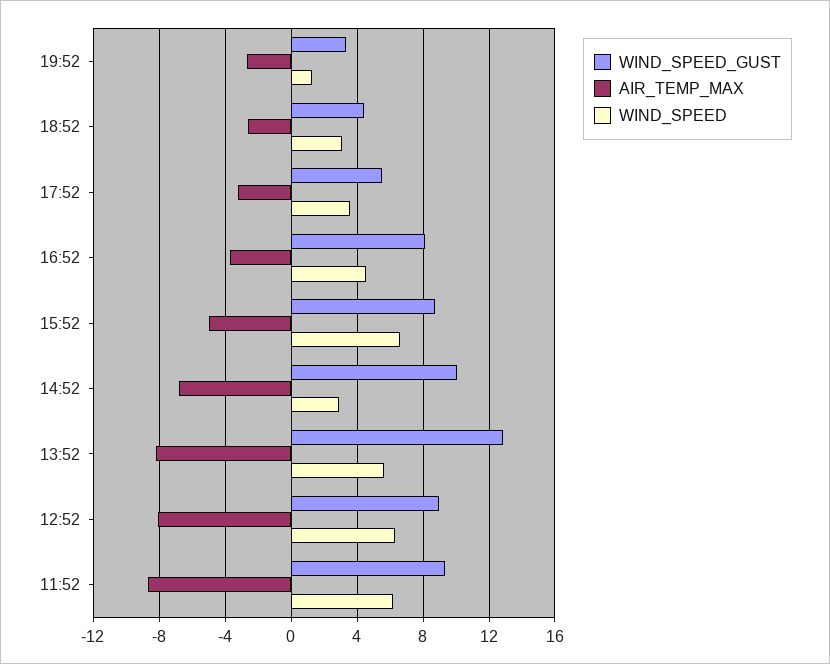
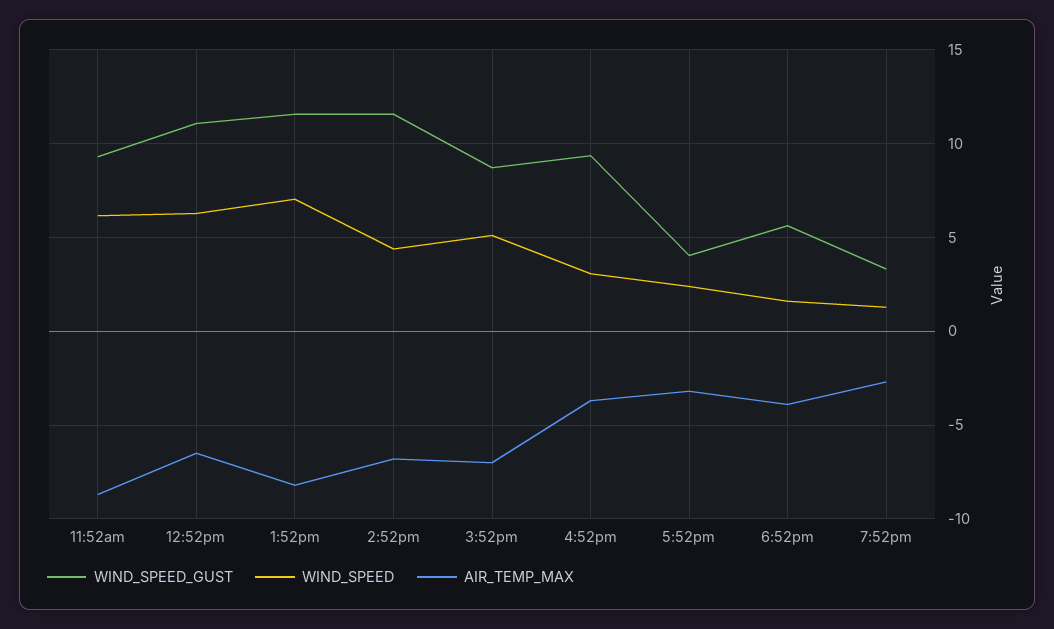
WIND_SPEED_GUST, 18:52: 4.5 -> 5.5
AIR_TEMP_MAX, 18:52: -2.5 -> -4
WIND_SPEED, 18:52: 3 -> 1.5
WIND_SPEED_GUST, 17:52: 5.5 -> 4
WIND_SPEED, 17:52: 3.5 -> 2.5
WIND_SPEED_GUST, 16:52: 8 -> 9.5
WIND_SPEED, 16:52: 4.5 -> 3
AIR_TEMP_MAX, 15:52: -5 -> -7
WIND_SPEED, 15:52: 6.5 -> 5
WIND_SPEED_GUST, 14:52: 10 -> 11.5
WIND_SPEED, 14:52: 3 -> 4.5
WIND_SPEED_GUST, 13:52: 13 -> 11.5
WIND_SPEED, 13:52: 5.5 -> 7
WIND_SPEED_GUST, 12:52: 9 -> 11
AIR_TEMP_MAX, 12:52: -8 -> -6.5

